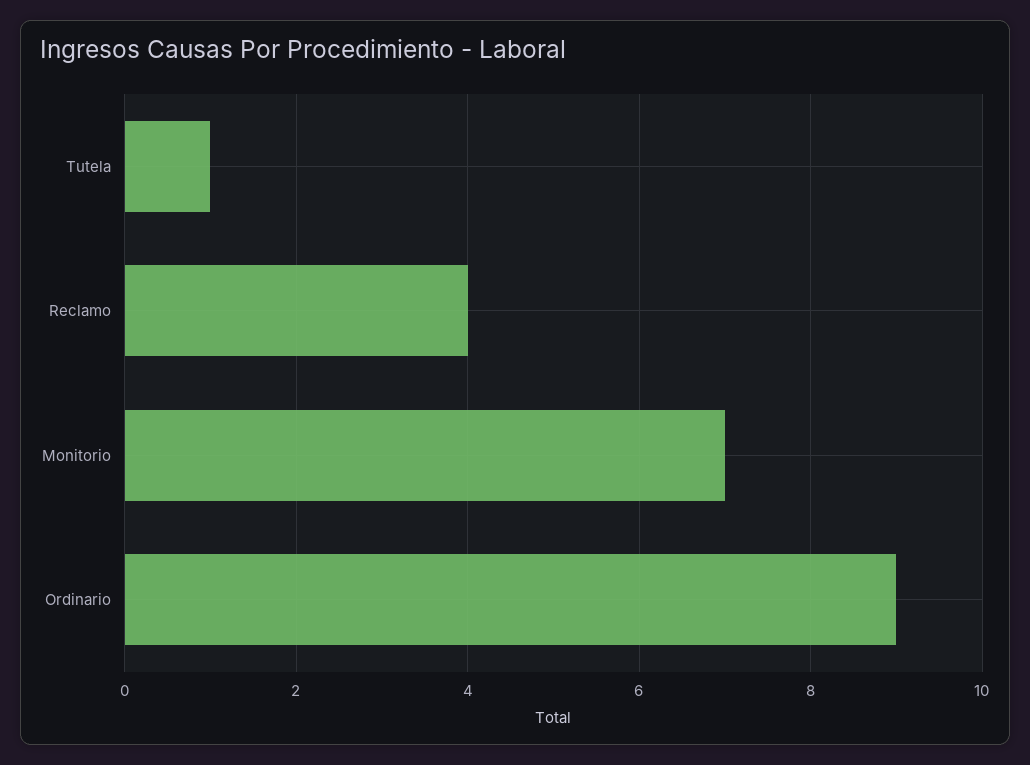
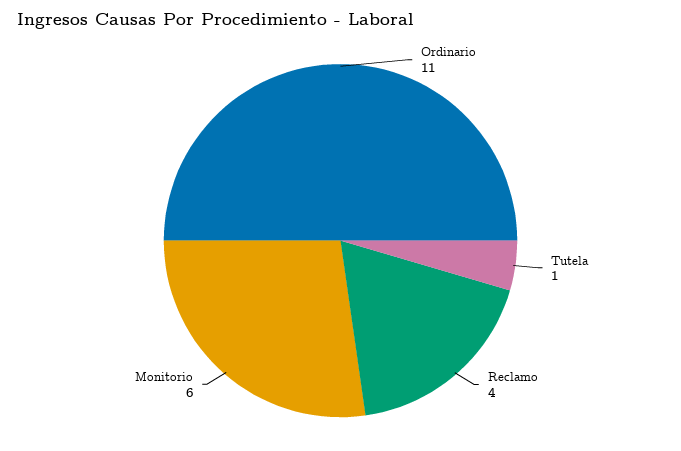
Monitorio: 7 -> 6
Ordinario: 9 -> 11

